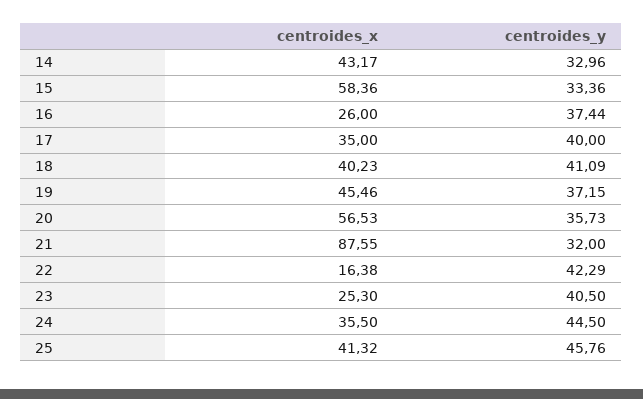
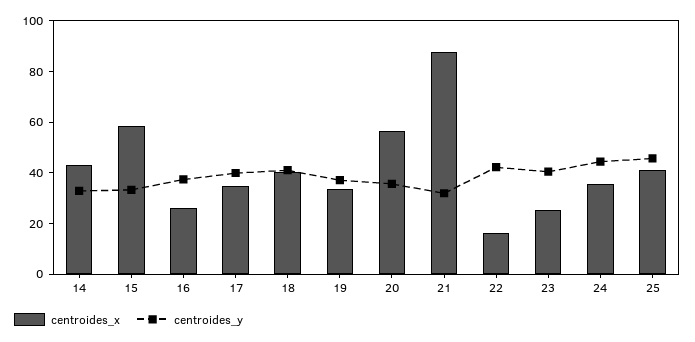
centroides_x, 19: 45.46 -> 35

